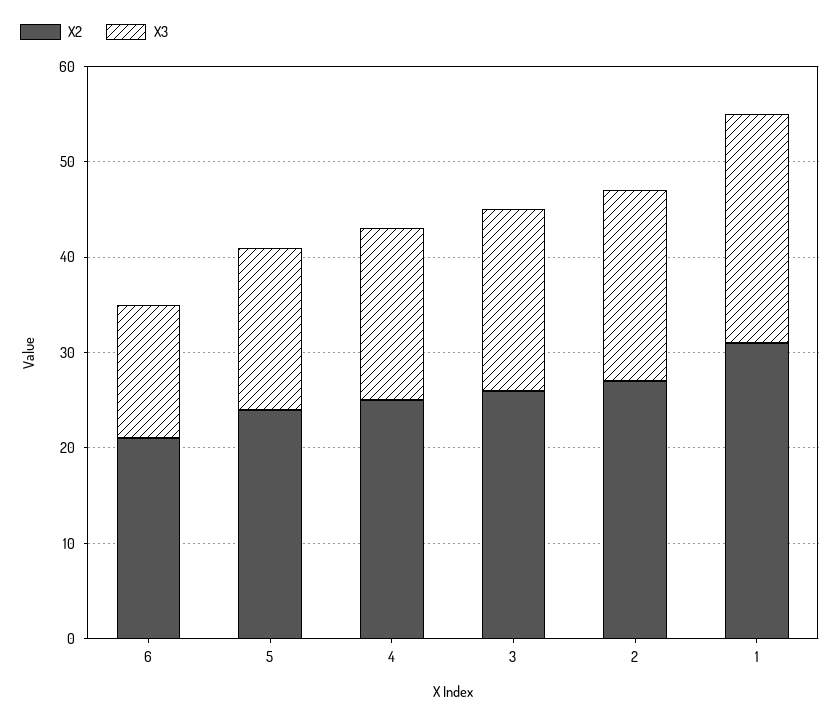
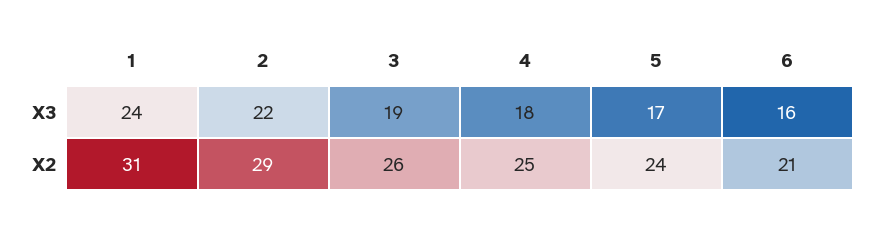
X3, 6: 14 -> 16
X2, 2: 27 -> 29
X3, 2: 20 -> 22

